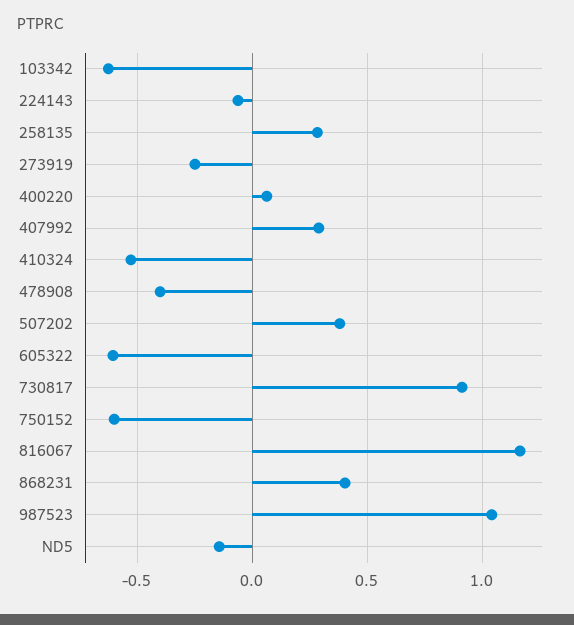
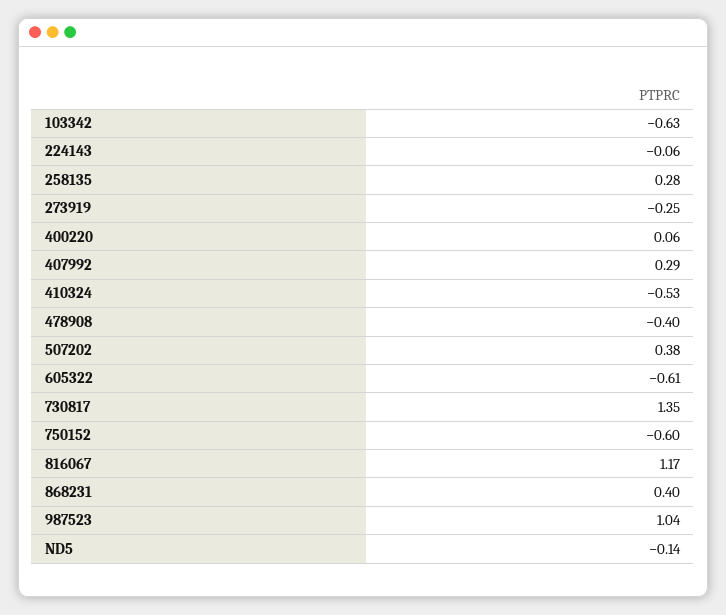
730817: 0.9 -> 1.35

